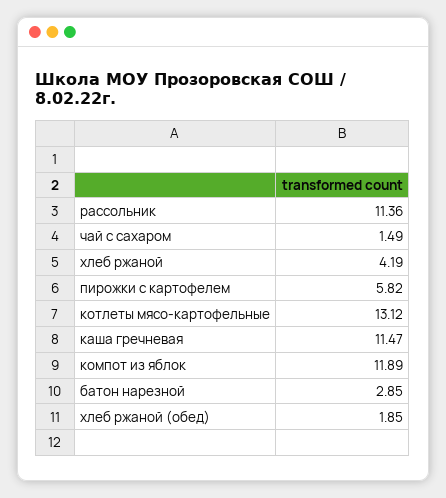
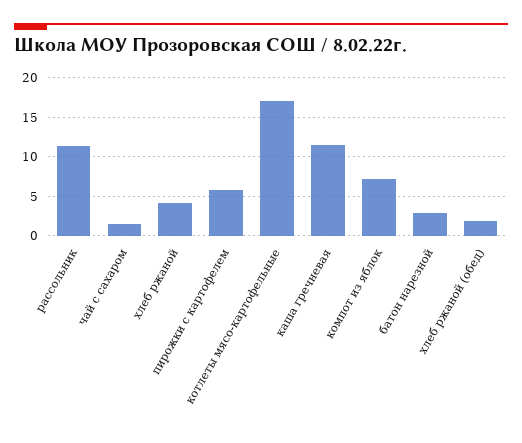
котлеты мясо-картофельные: 13.12 -> 17
компот из яблок: 11.89 -> 7

